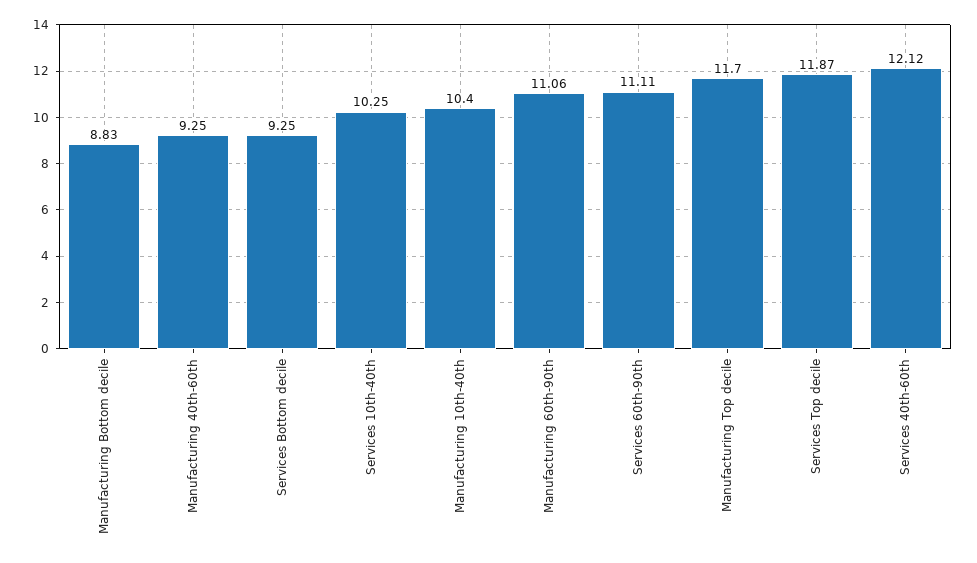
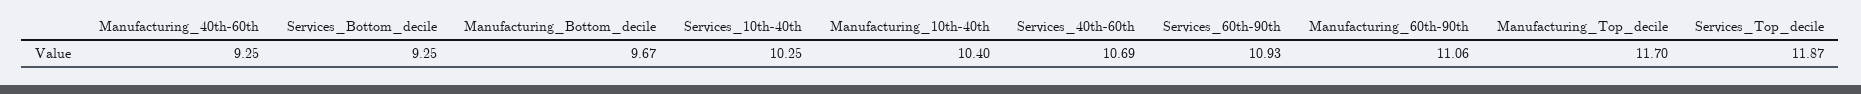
Manufacturing Bottom decile: 8.83 -> 9.67
Services 60th-90th: 11.11 -> 10.93
Services 40th-60th: 12.12 -> 10.69

